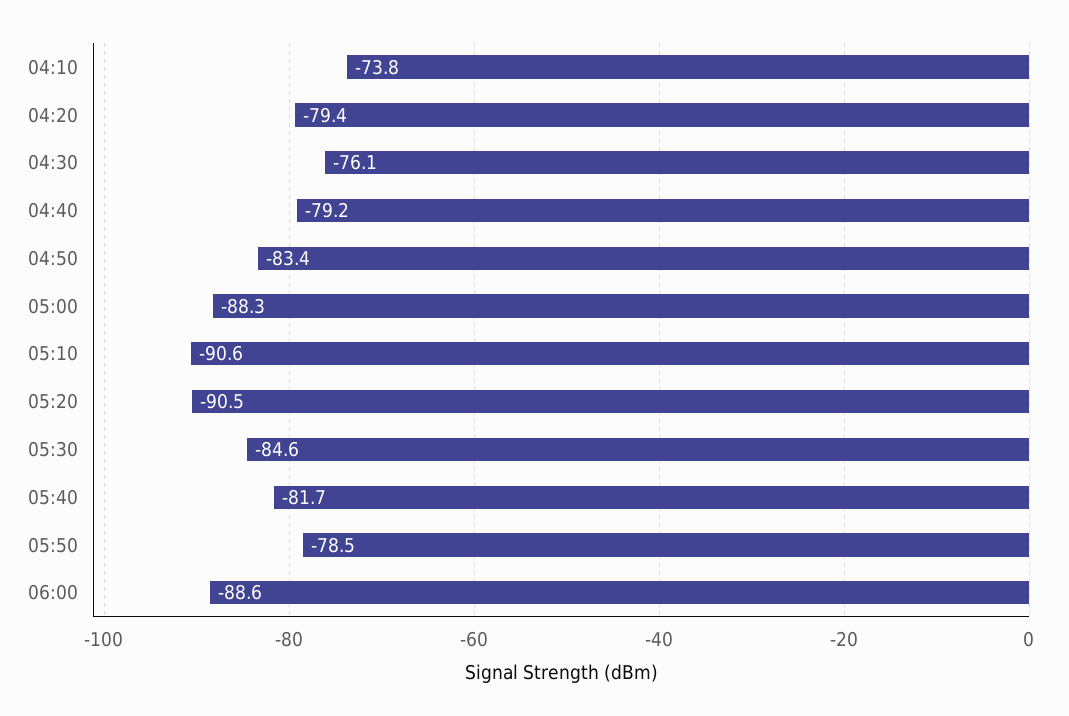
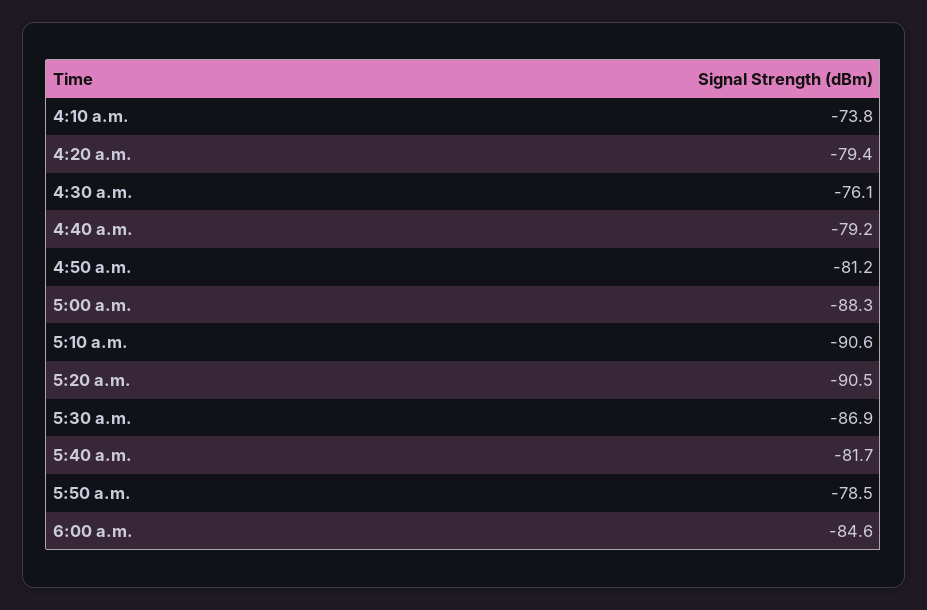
04:50: -83.4 -> -81.2
05:30: -84.6 -> -86.9
06:00: -88.6 -> -84.6

